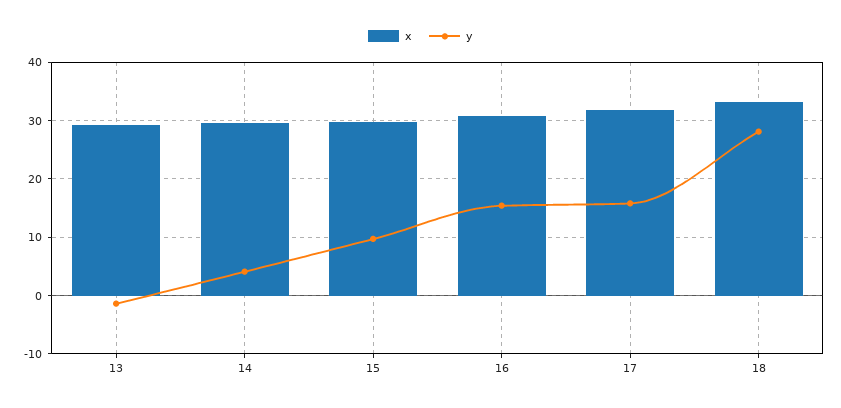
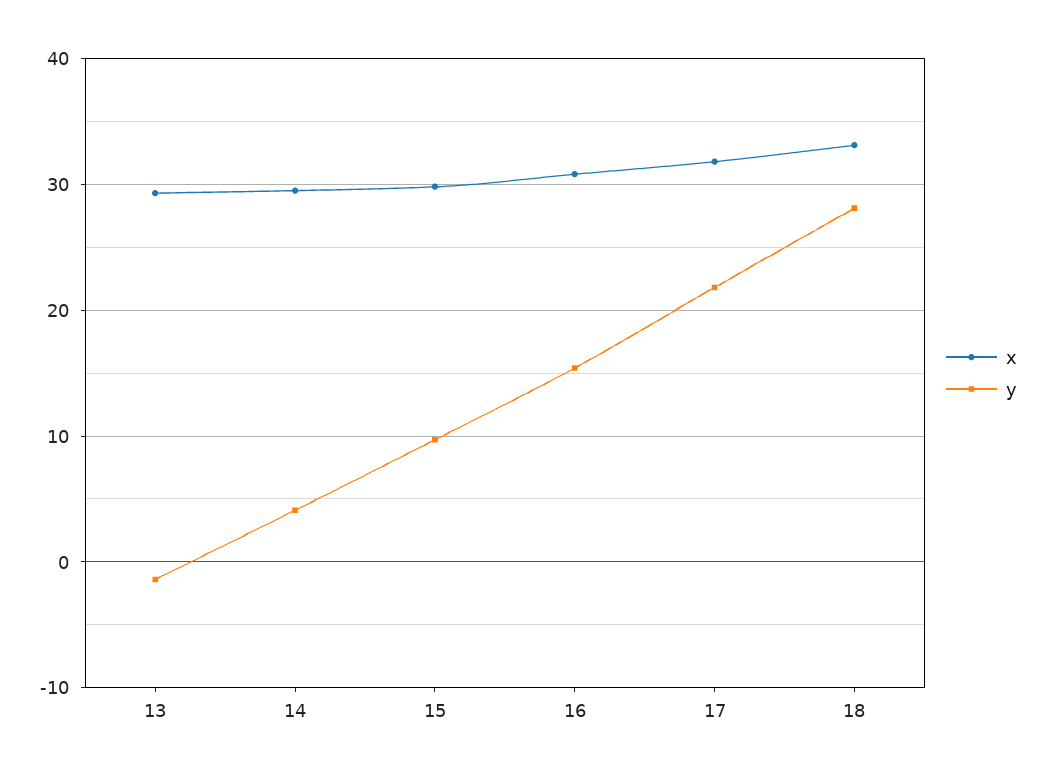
y, 17: 16 -> 22

